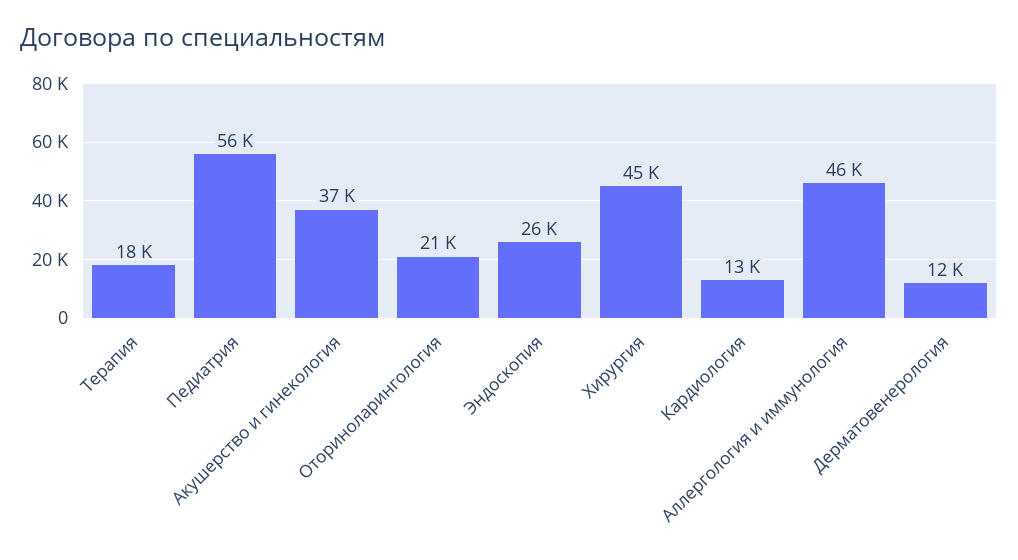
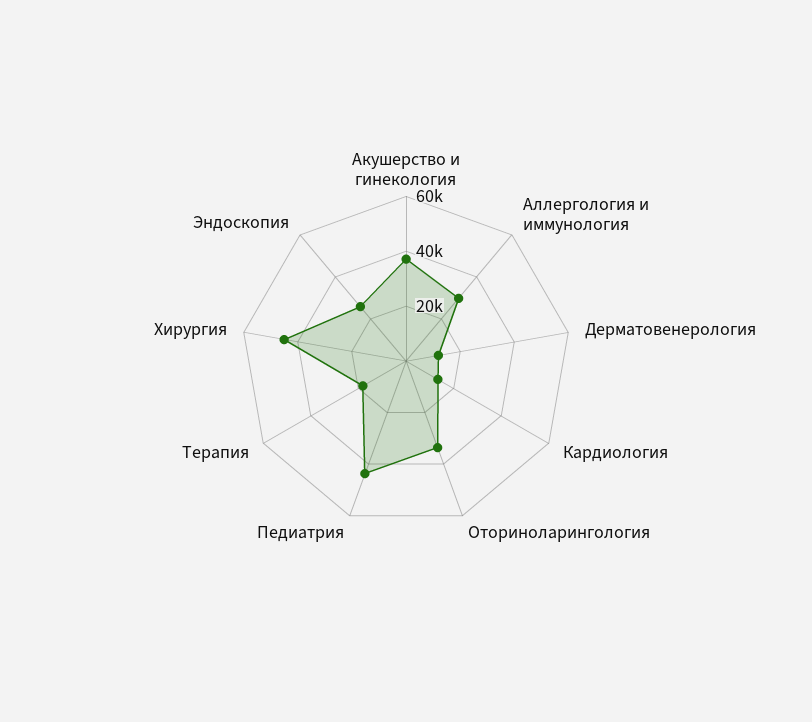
Педиатрия: 56000 -> 45000
Оториноларингология: 21000 -> 35000
Аллергология и иммунология: 46000 -> 30000

